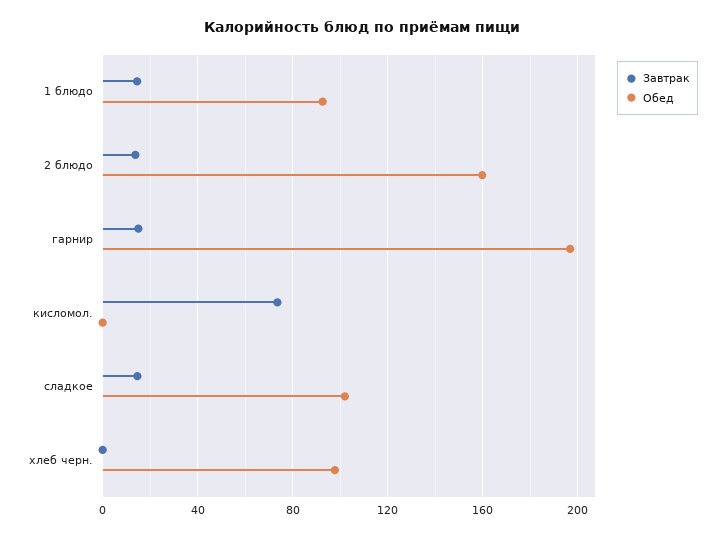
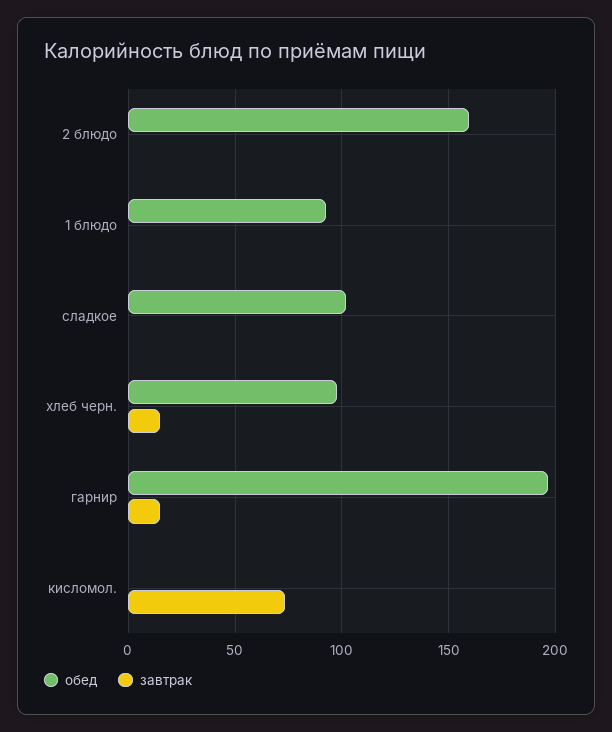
Завтрак, 1 блюдо: 15 -> 0
Завтрак, 2 блюдо: 15 -> 0
Завтрак, сладкое: 15 -> 0
Завтрак, хлеб черн.: 0 -> 15

